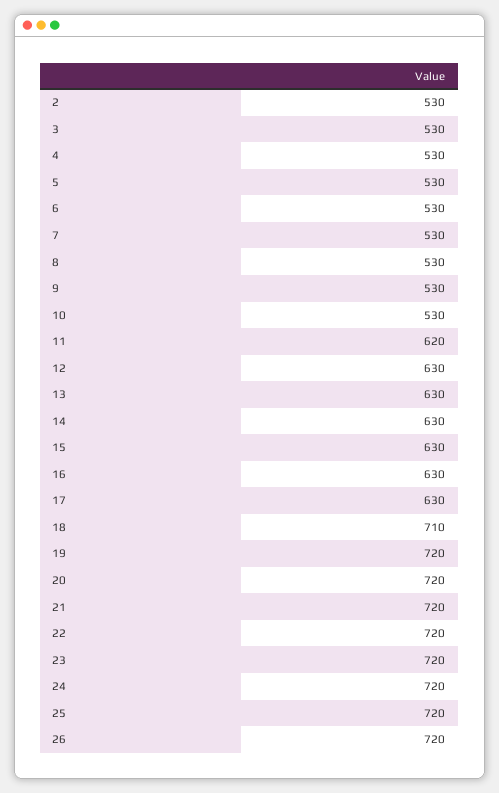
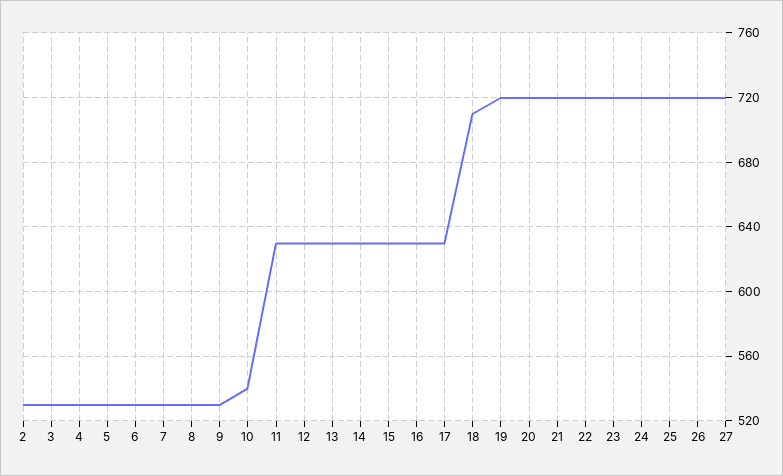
10: 530 -> 540
11: 620 -> 630
27: none -> 720

